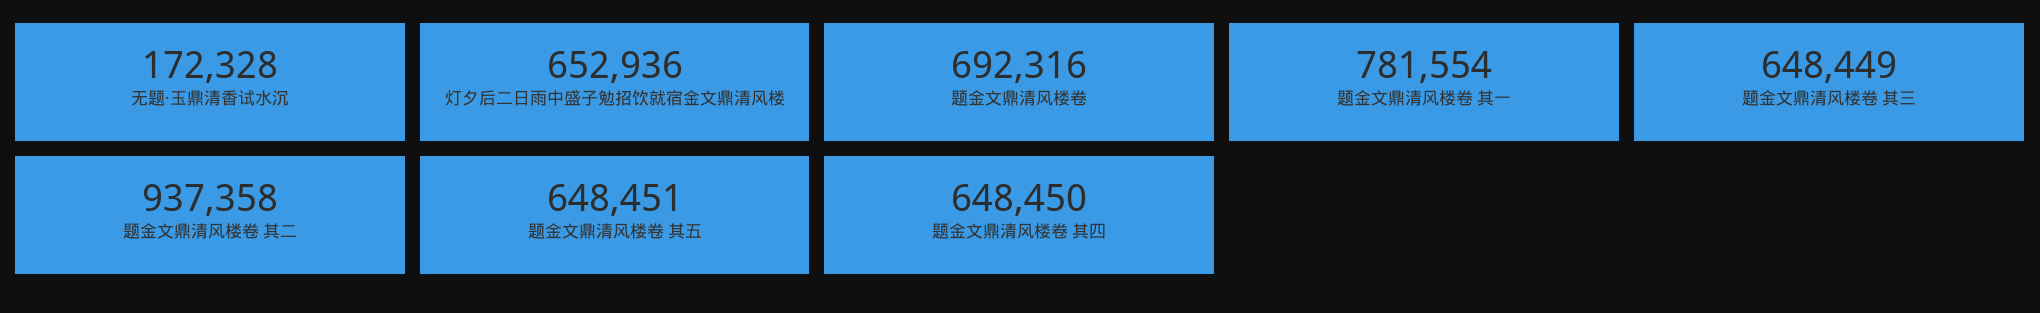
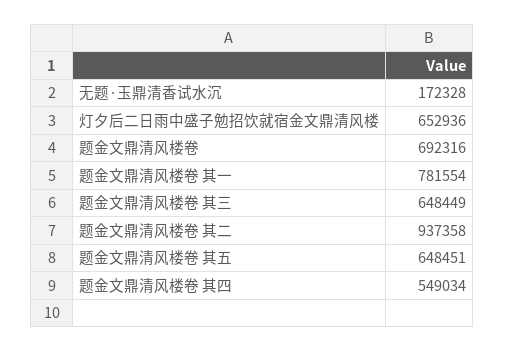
题金文鼎清风楼卷 其四: 648450 -> 549034

